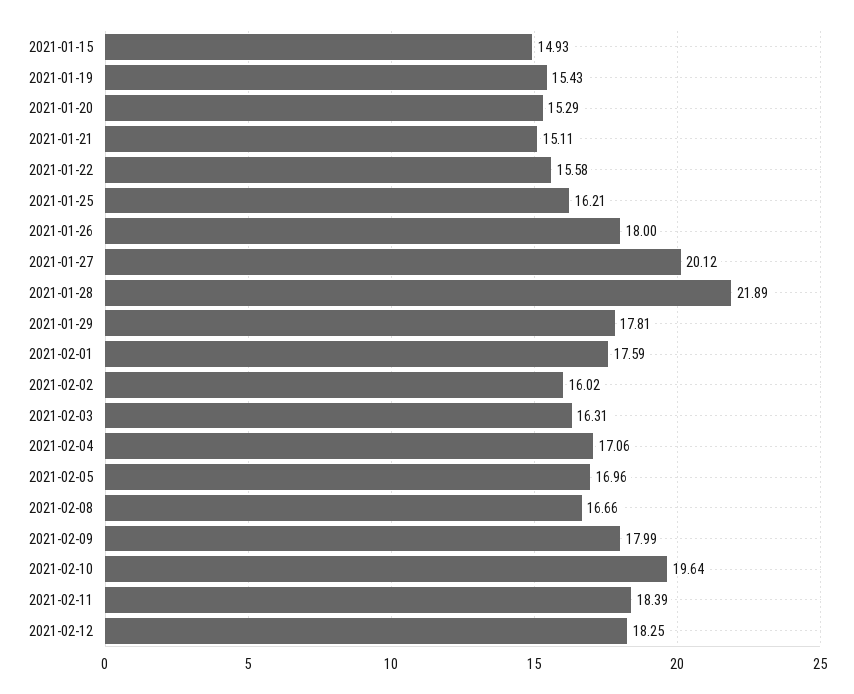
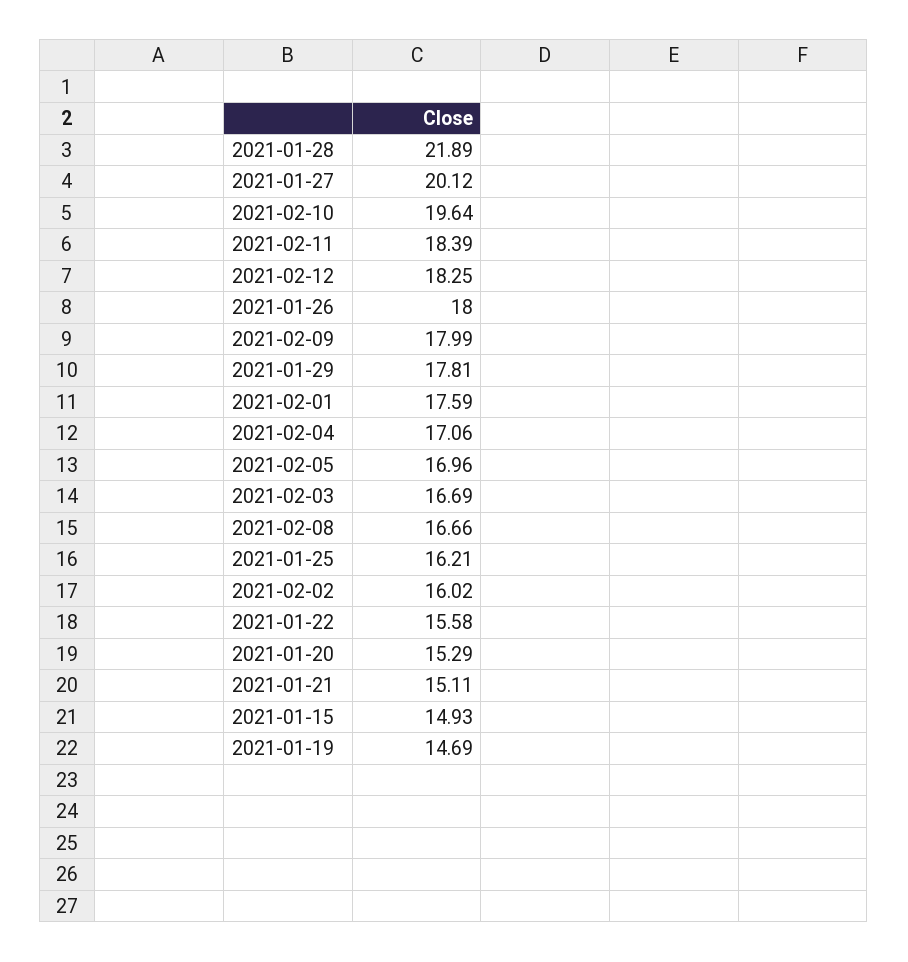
2021-01-19: 15.43 -> 14.69
2021-02-03: 16.31 -> 16.69

